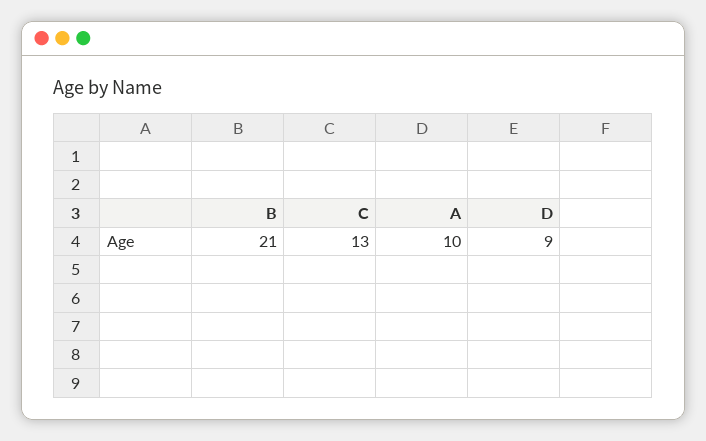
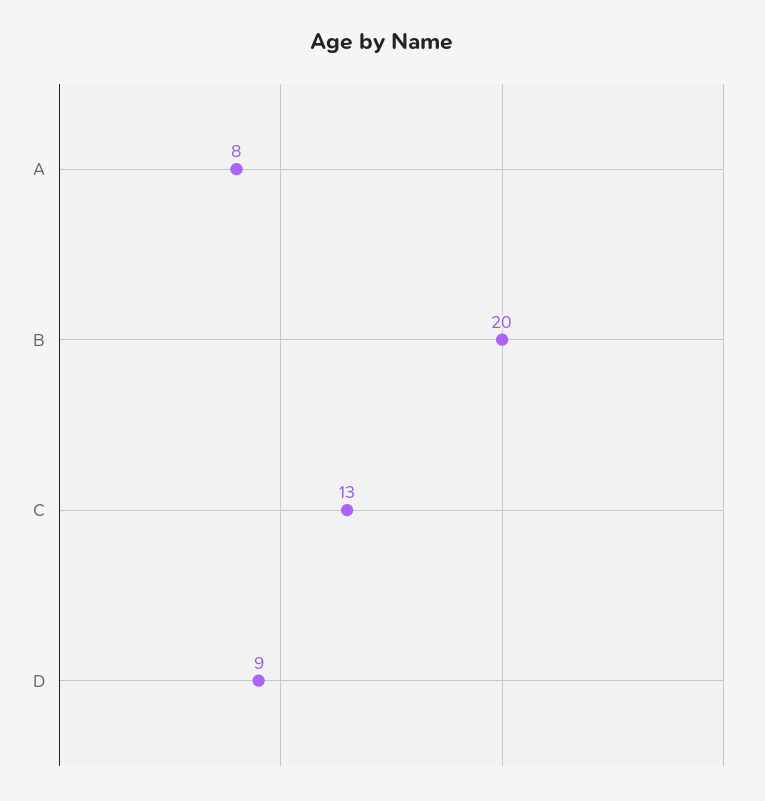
B: 21 -> 20
A: 10 -> 8

